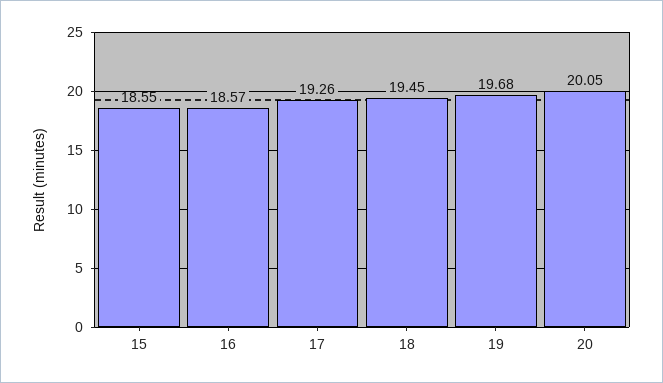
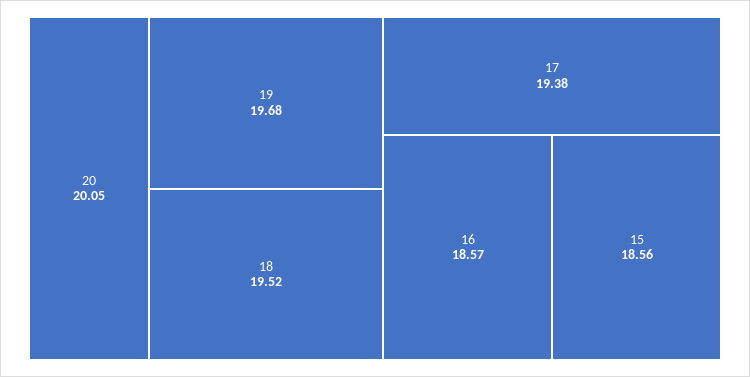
15: 18.55 -> 18.56
17: 19.26 -> 19.38
18: 19.45 -> 19.52

